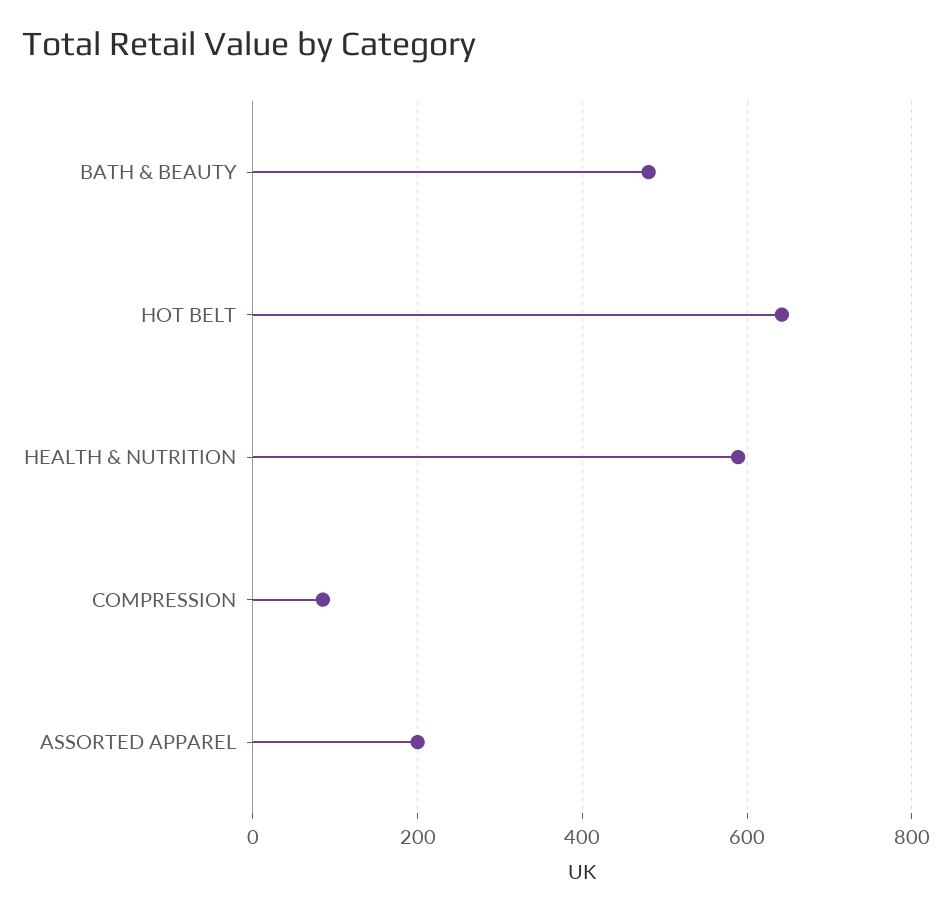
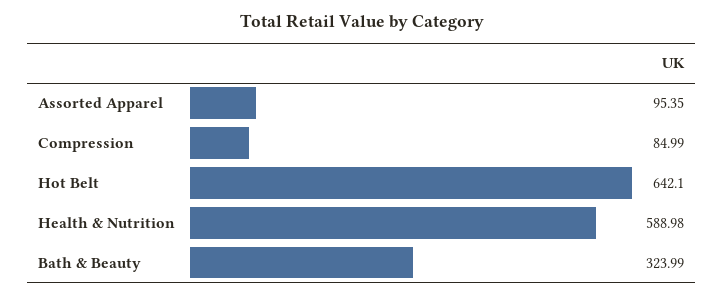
BATH & BEAUTY: 480 -> 323.99
ASSORTED APPAREL: 200 -> 95.35

